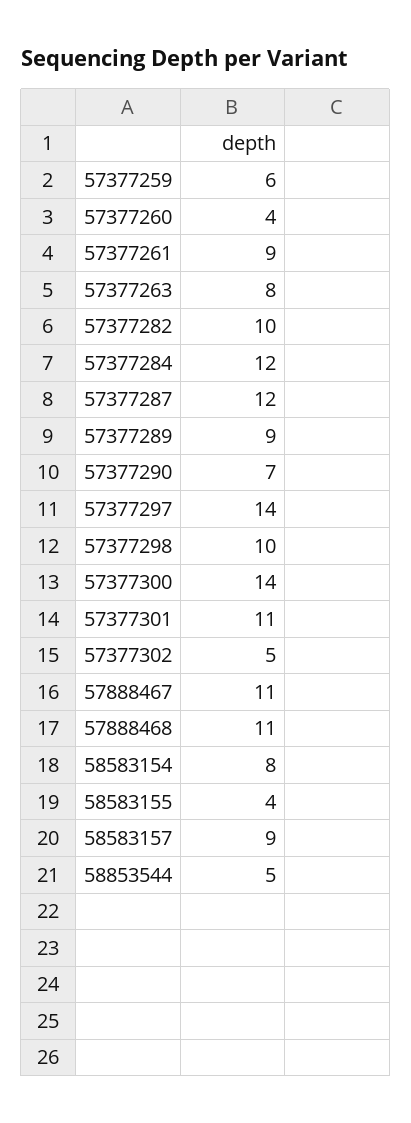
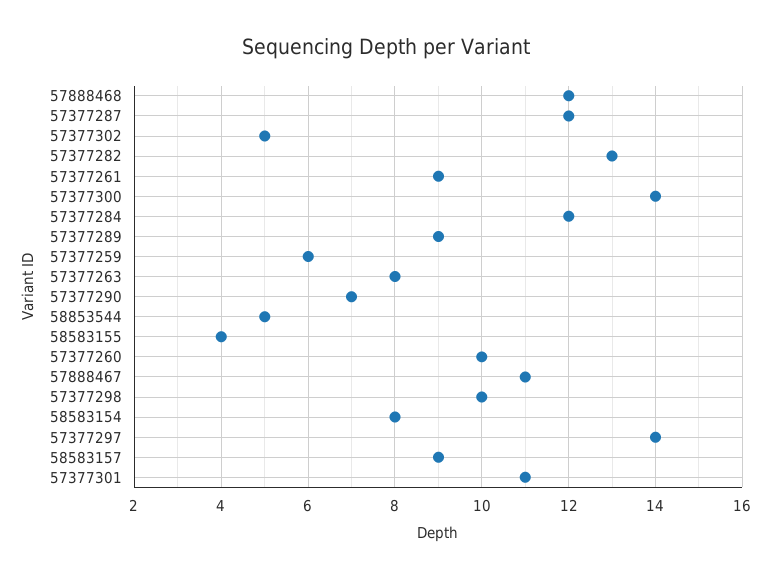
57377260: 4 -> 10
57377282: 10 -> 13
57888468: 11 -> 12

